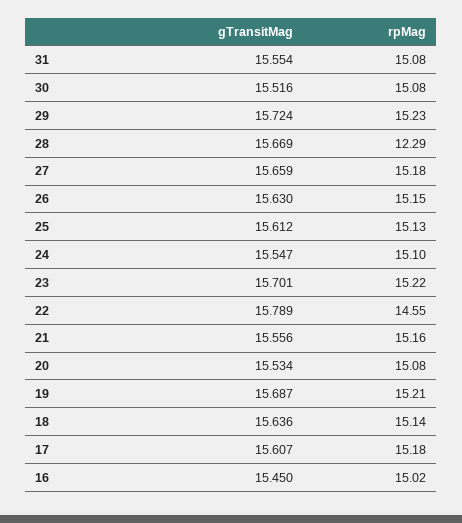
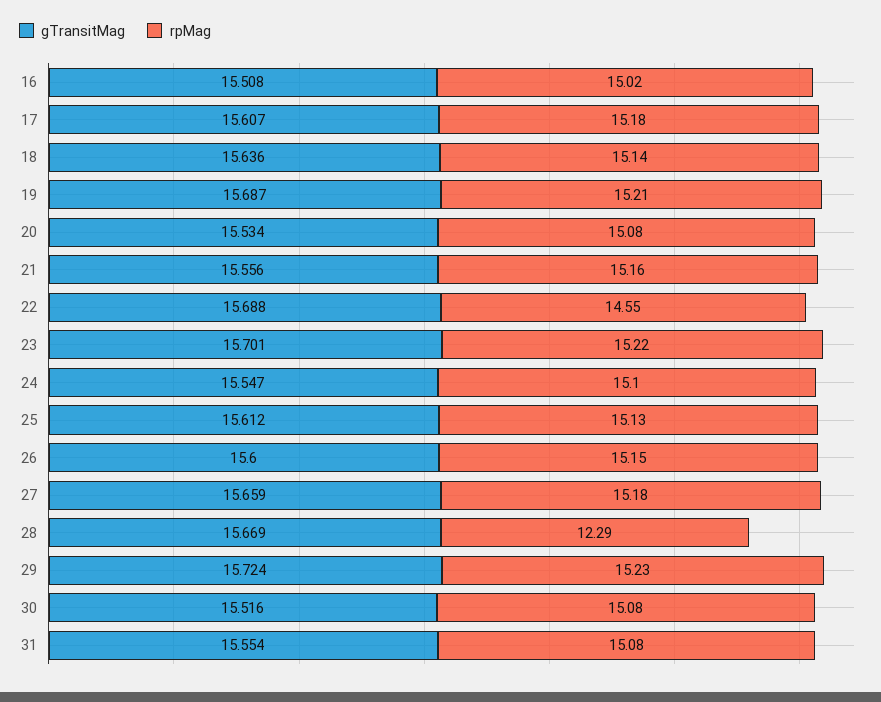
gTransitMag, 26: 15.63 -> 15.6
gTransitMag, 22: 15.789 -> 15.688
gTransitMag, 16: 15.45 -> 15.508

